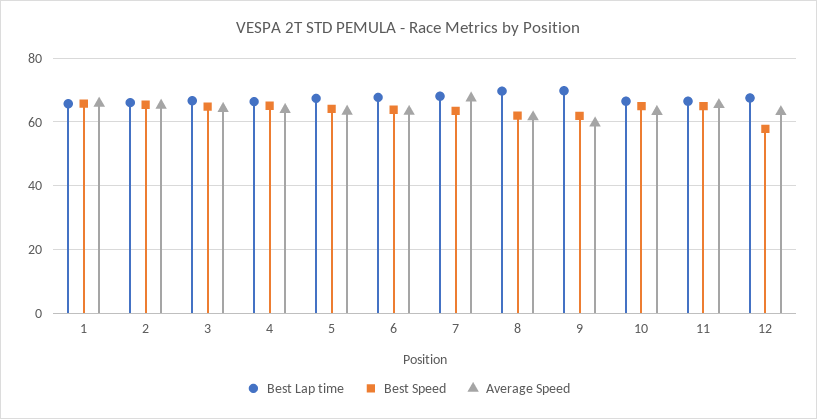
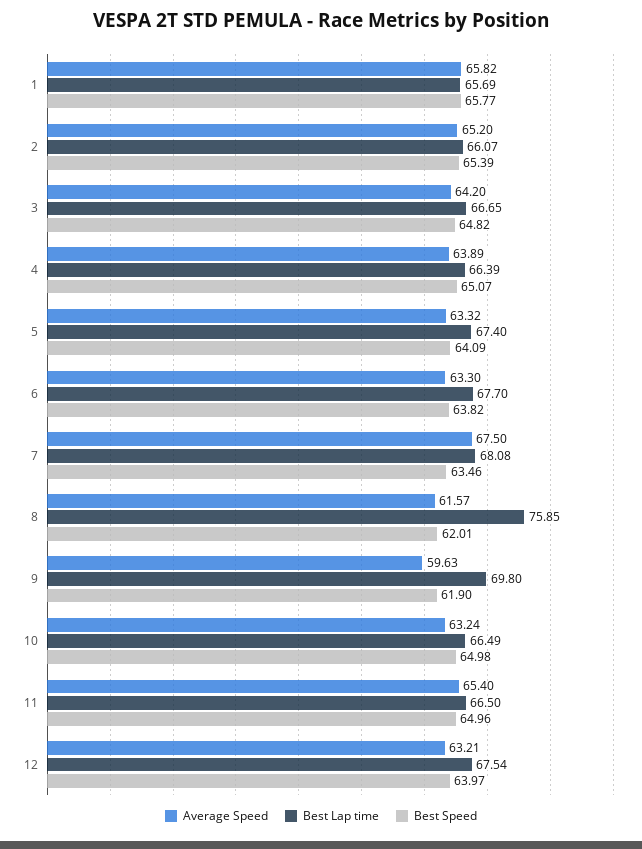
Best Lap time, 8: 70 -> 75.85
Best Speed, 12: 58 -> 63.97

